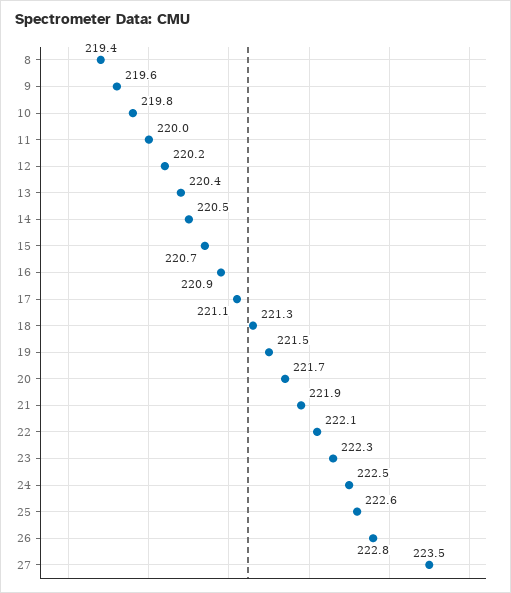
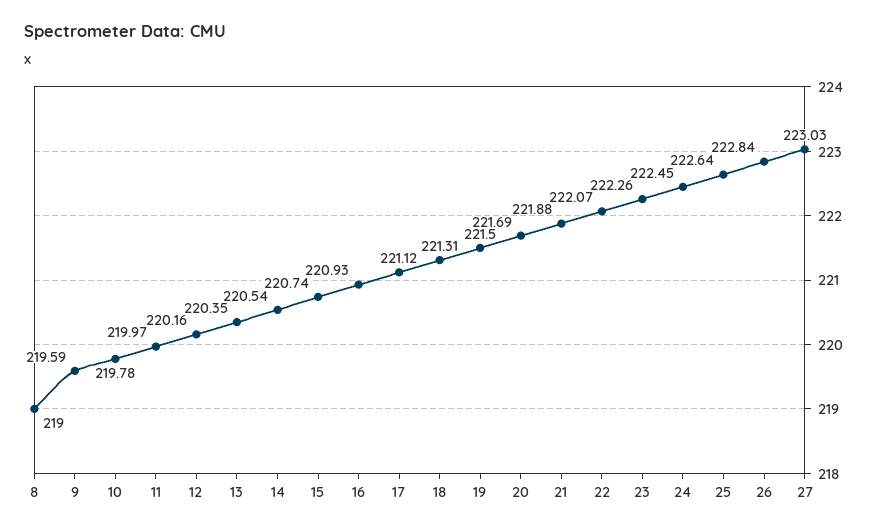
8: 219.4 -> 219
27: 223.5 -> 223.03

